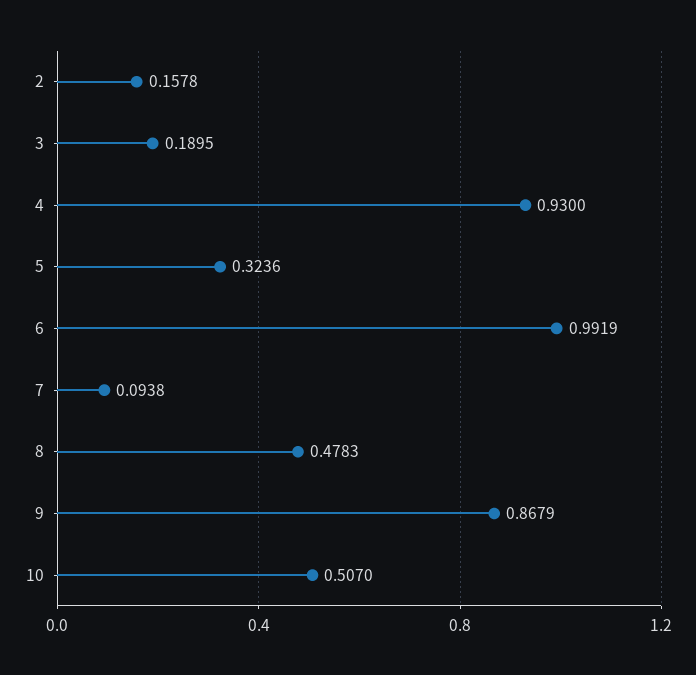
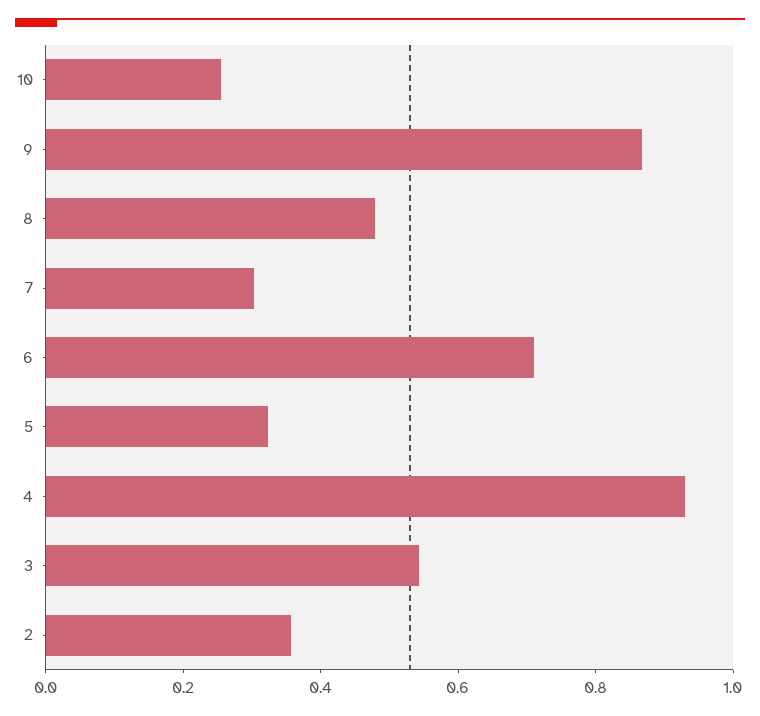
2: 0.1578 -> 0.35
3: 0.1895 -> 0.55
6: 0.9919 -> 0.7
7: 0.0938 -> 0.3
10: 0.507 -> 0.25

